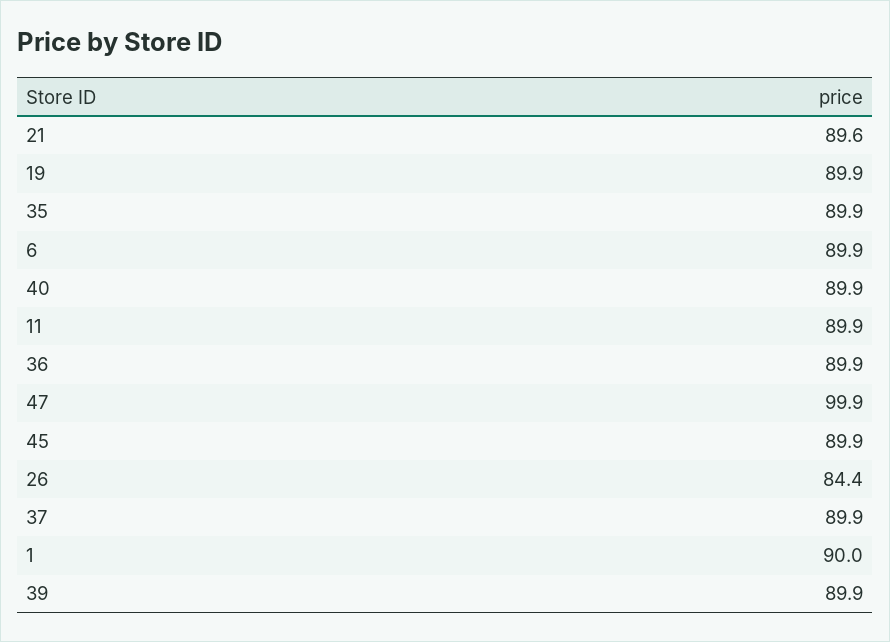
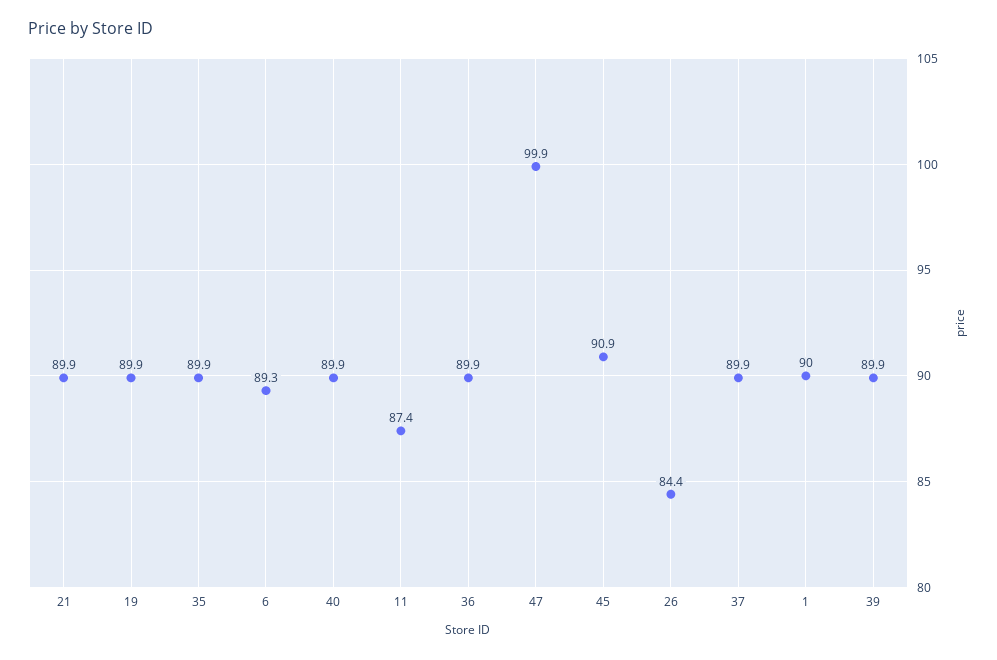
21: 89.6 -> 89.9
6: 89.9 -> 89.3
11: 89.9 -> 87.4
45: 89.9 -> 90.9

